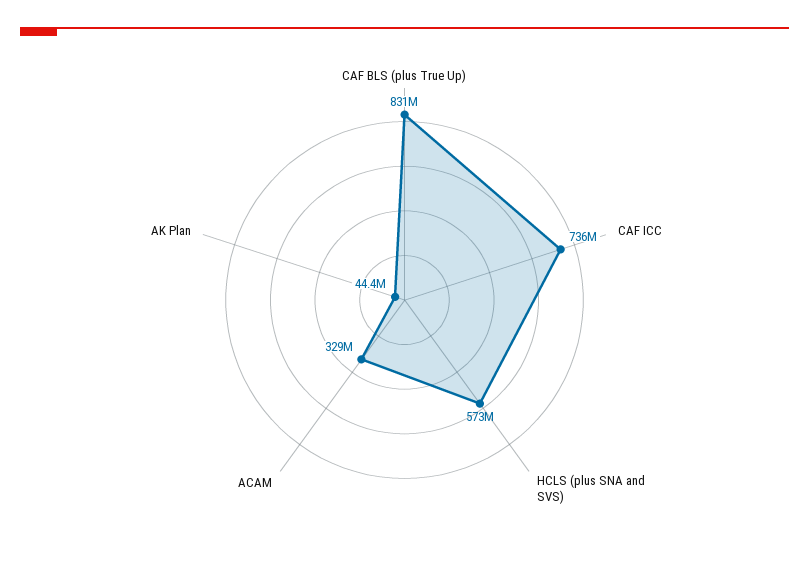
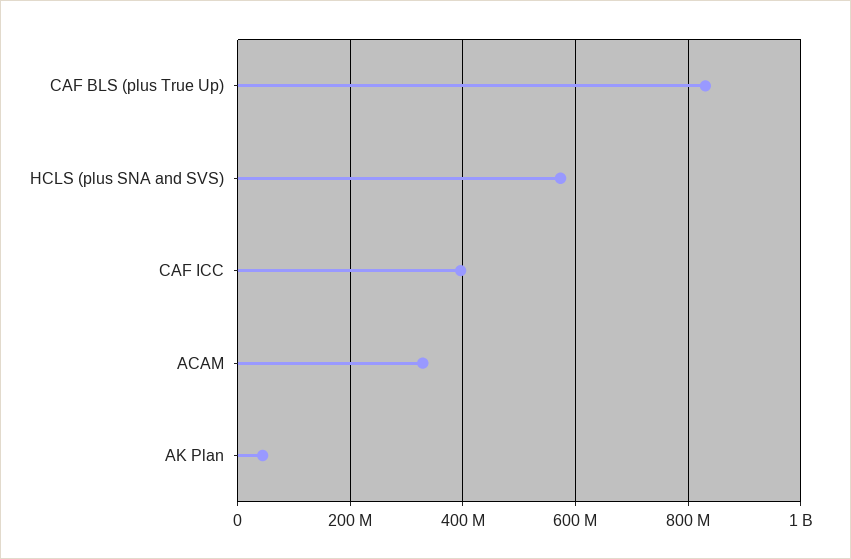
CAF ICC: 736000000 -> 400000000

